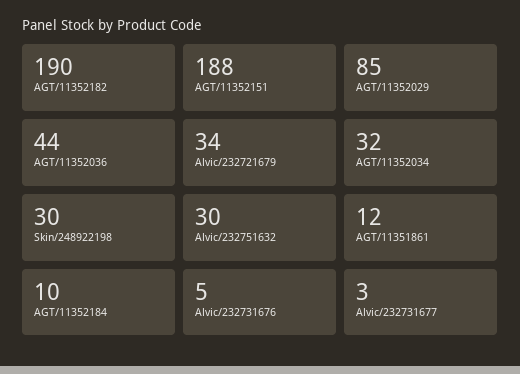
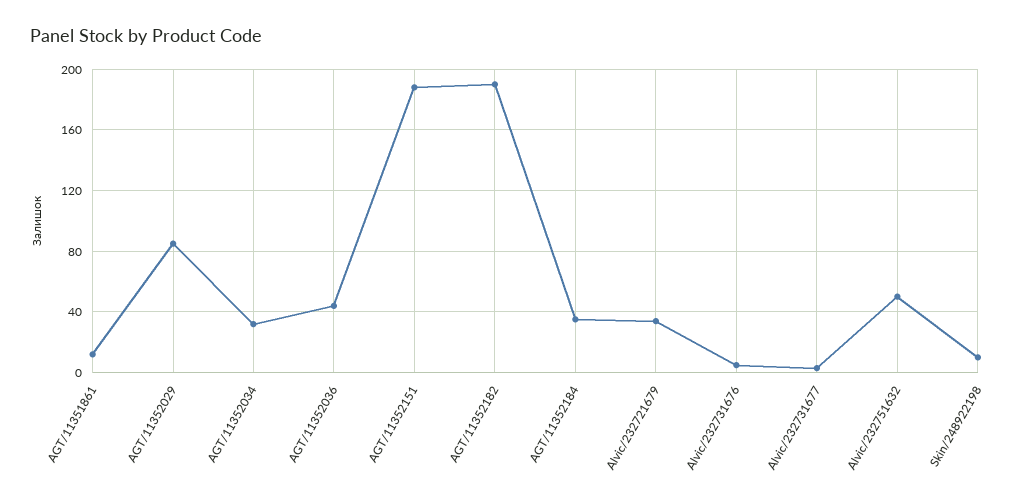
Skin/248922198: 30 -> 10
Alvic/232751632: 30 -> 50
AGT/11352184: 10 -> 35

